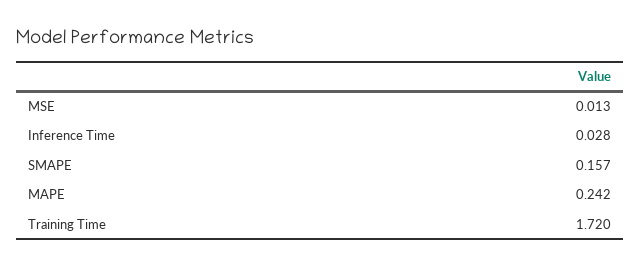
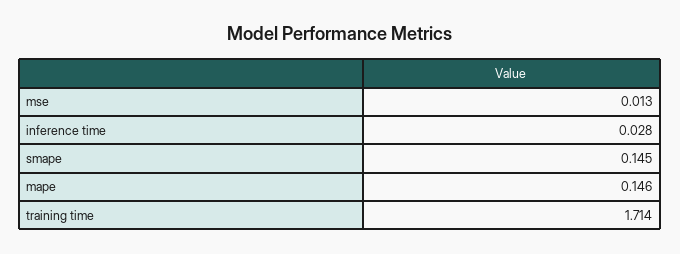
SMAPE: 0.157 -> 0.145
MAPE: 0.242 -> 0.146
Training Time: 1.72 -> 1.714

